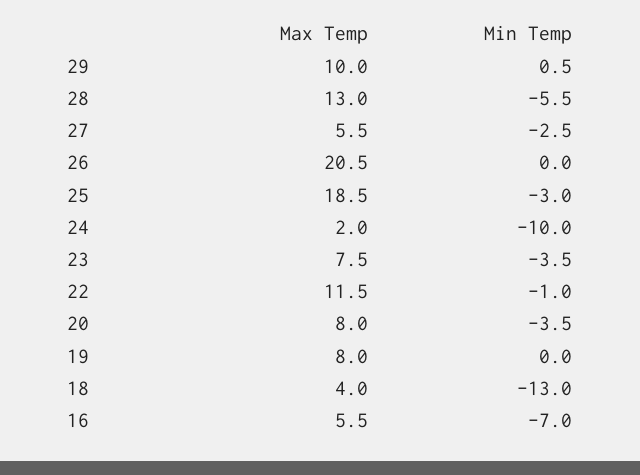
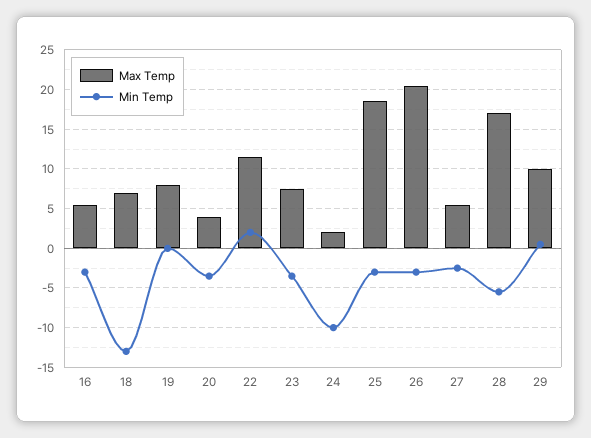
Max Temp, 28: 13 -> 17
Min Temp, 26: 0 -> -3
Min Temp, 22: -1 -> 2
Max Temp, 20: 8 -> 4
Max Temp, 18: 4 -> 7
Min Temp, 16: -7 -> -3

